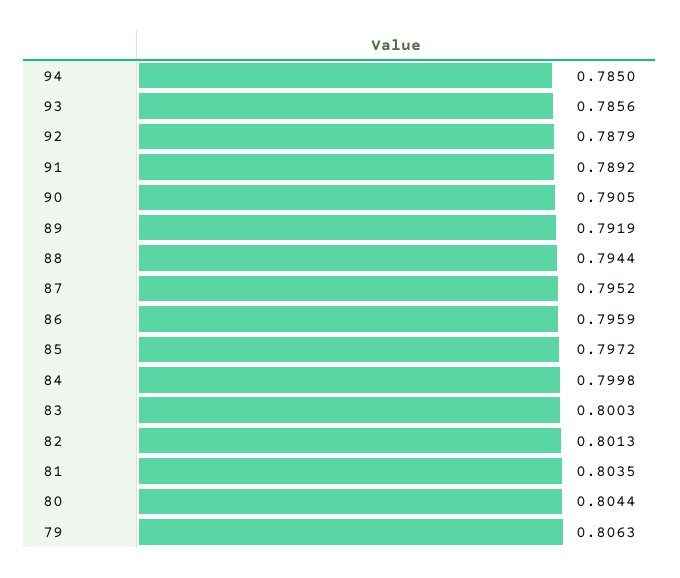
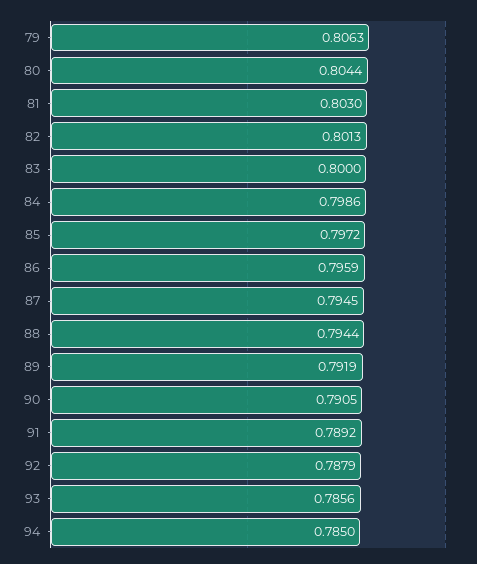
87: 0.7952 -> 0.7945
84: 0.7998 -> 0.7986
83: 0.8003 -> 0.8
81: 0.8035 -> 0.803

